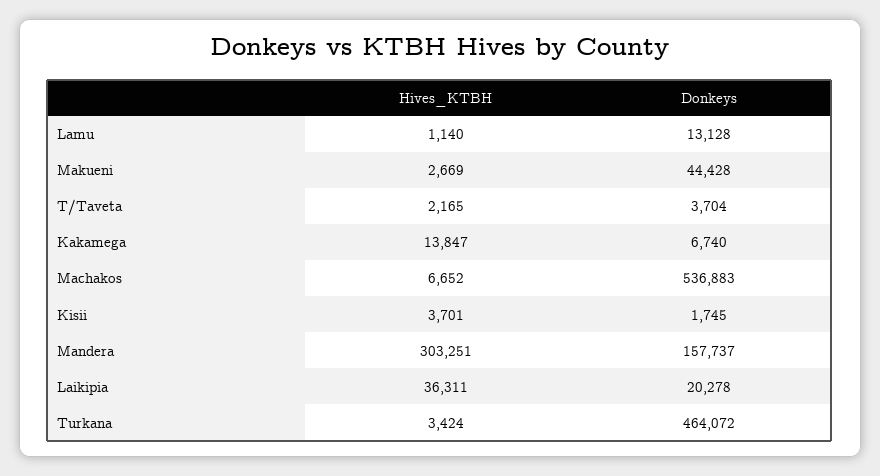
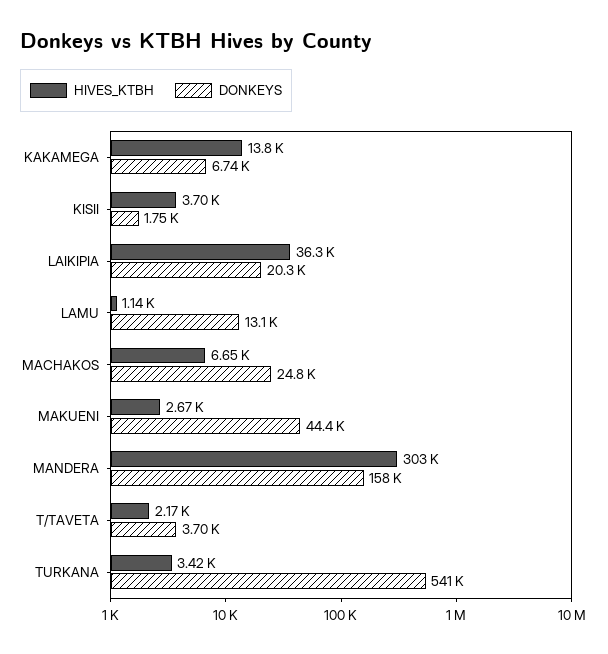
Donkeys, Machakos: 536883 -> 24800
Donkeys, Turkana: 464072 -> 541000

